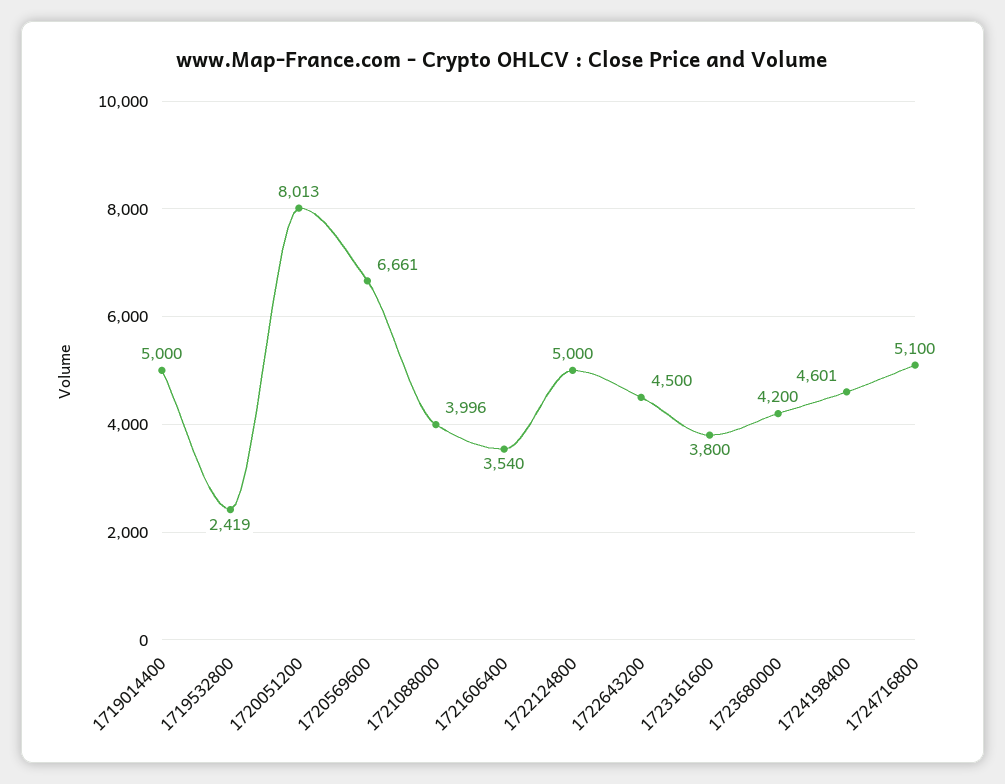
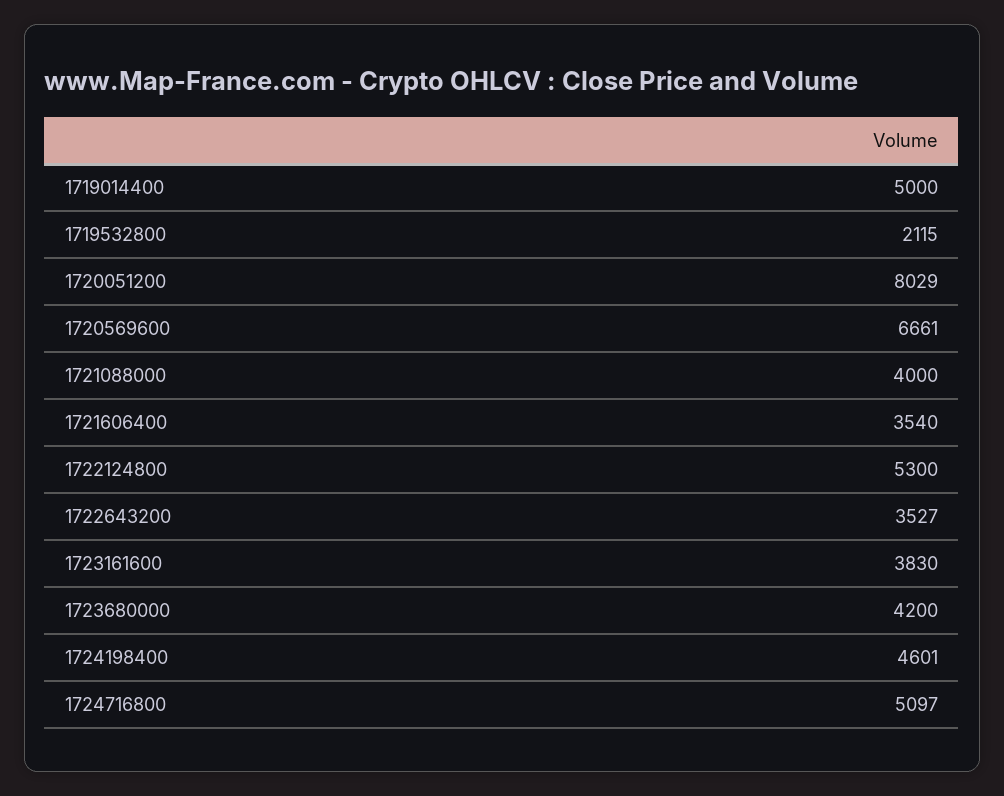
1719532800: 2419 -> 2115
1720051200: 8013 -> 8029
1721088000: 3996 -> 4000
1722124800: 5000 -> 5300
1722643200: 4500 -> 3527
1723161600: 3800 -> 3830
1724716800: 5100 -> 5097

